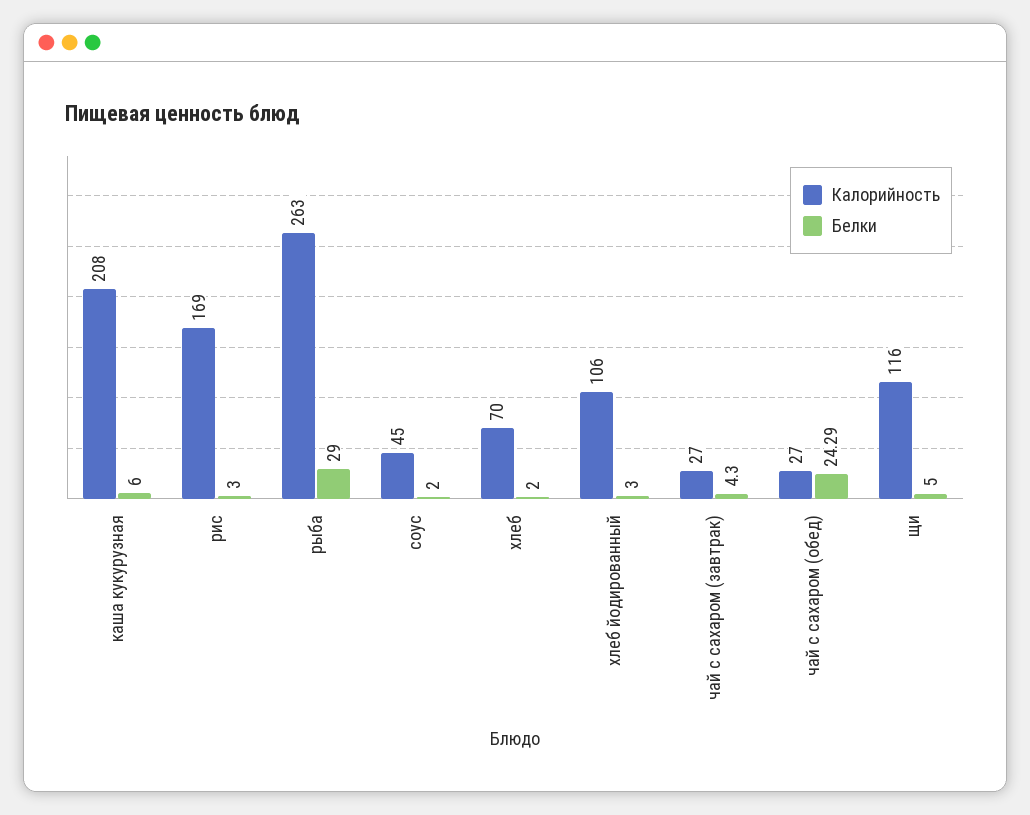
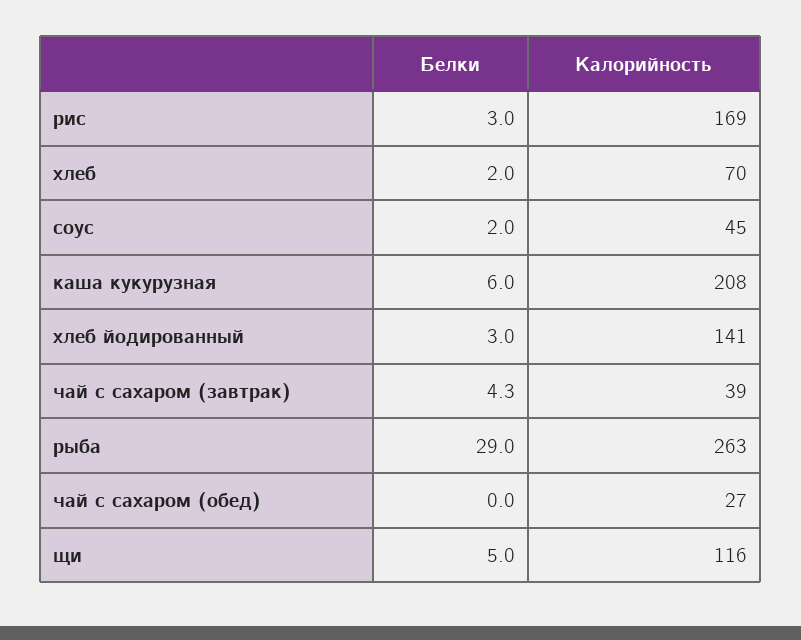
Калорийность, хлеб йодированный: 106 -> 141
Калорийность, чай с сахаром (завтрак): 27 -> 39
Белки, чай с сахаром (обед): 24.29 -> 0

